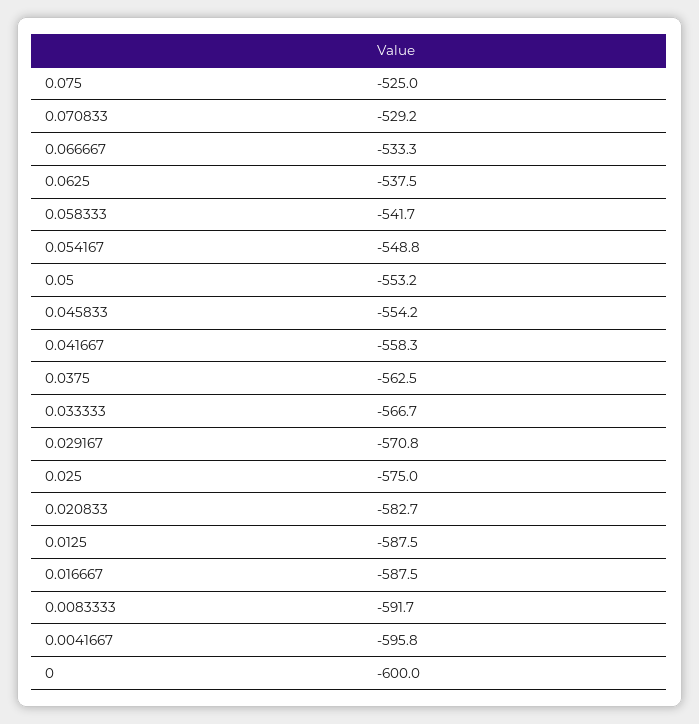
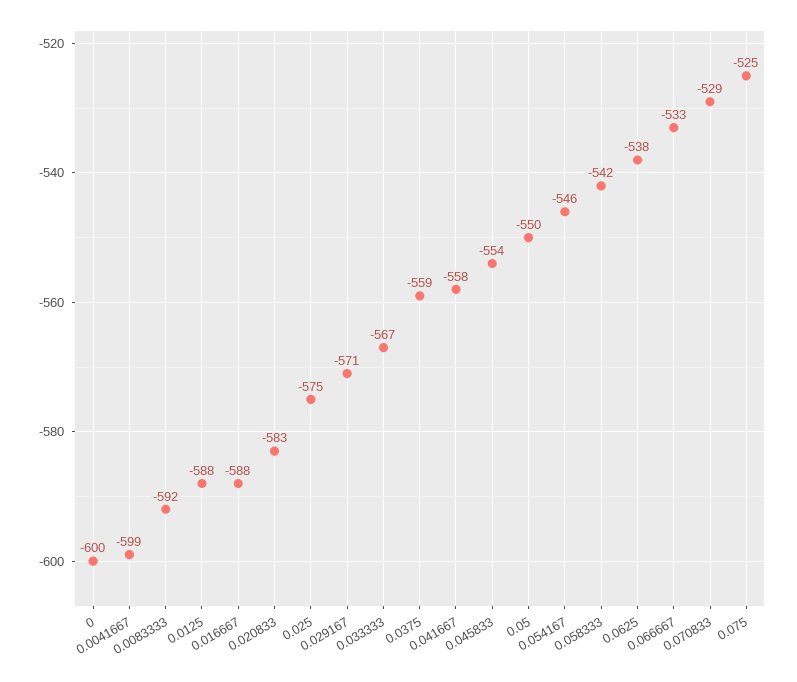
0.054167: -548.8 -> -546
0.05: -553.2 -> -550
0.0375: -562.5 -> -559
0.0041667: -595.8 -> -599

